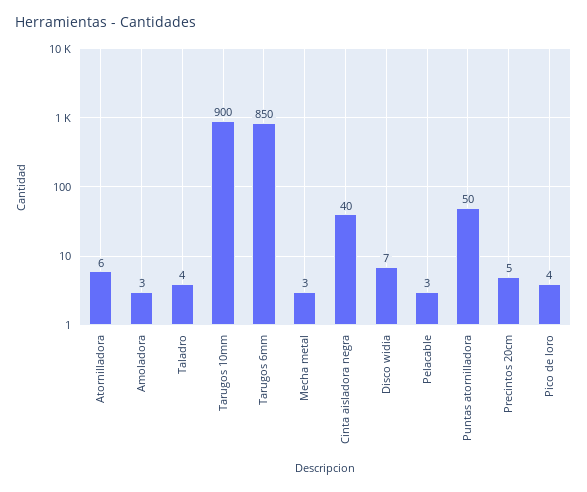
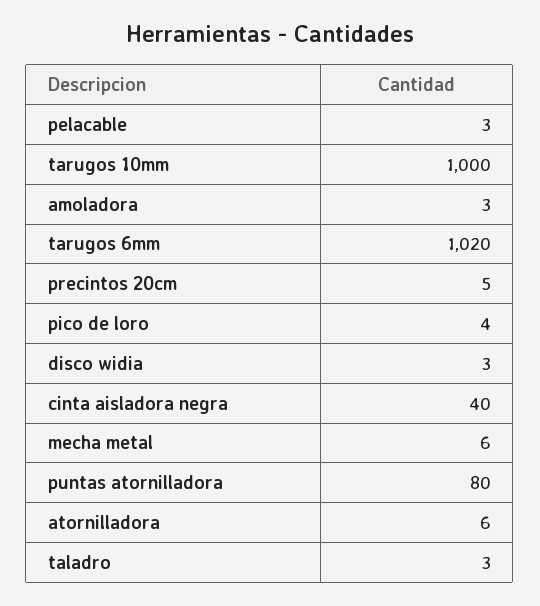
Taladro: 4 -> 3
Tarugos 10mm: 900 -> 1000
Tarugos 6mm: 850 -> 1020
Mecha metal: 3 -> 6
Disco widia: 7 -> 3
Puntas atornilladora: 50 -> 80

